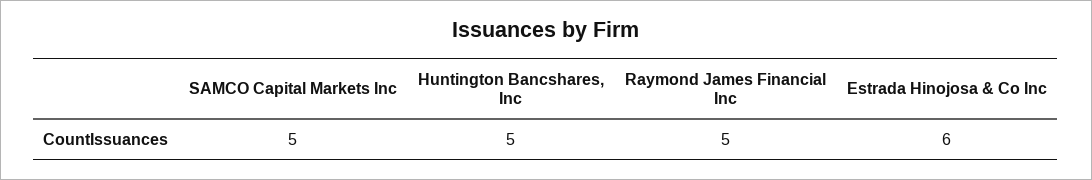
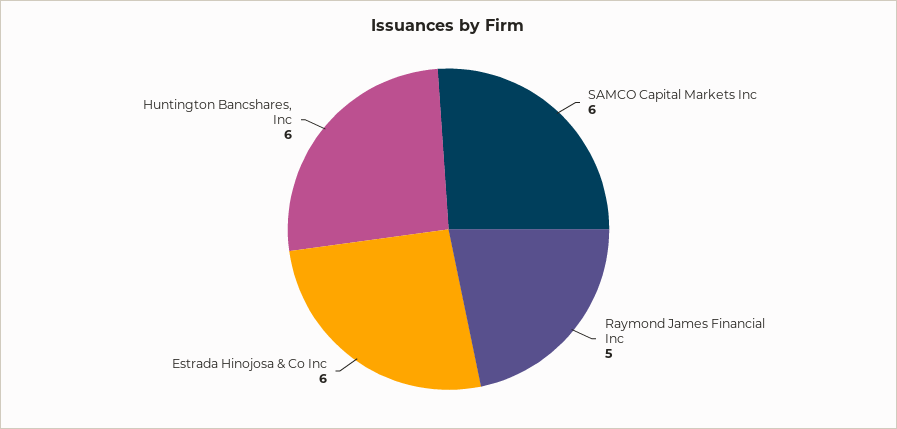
SAMCO Capital Markets Inc: 5 -> 6
Huntington Bancshares, Inc: 5 -> 6

